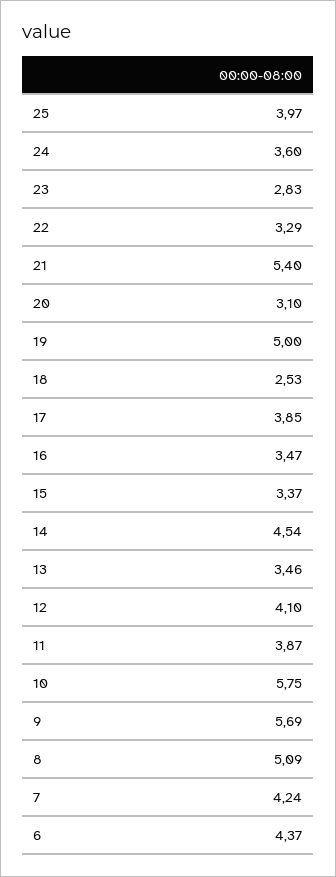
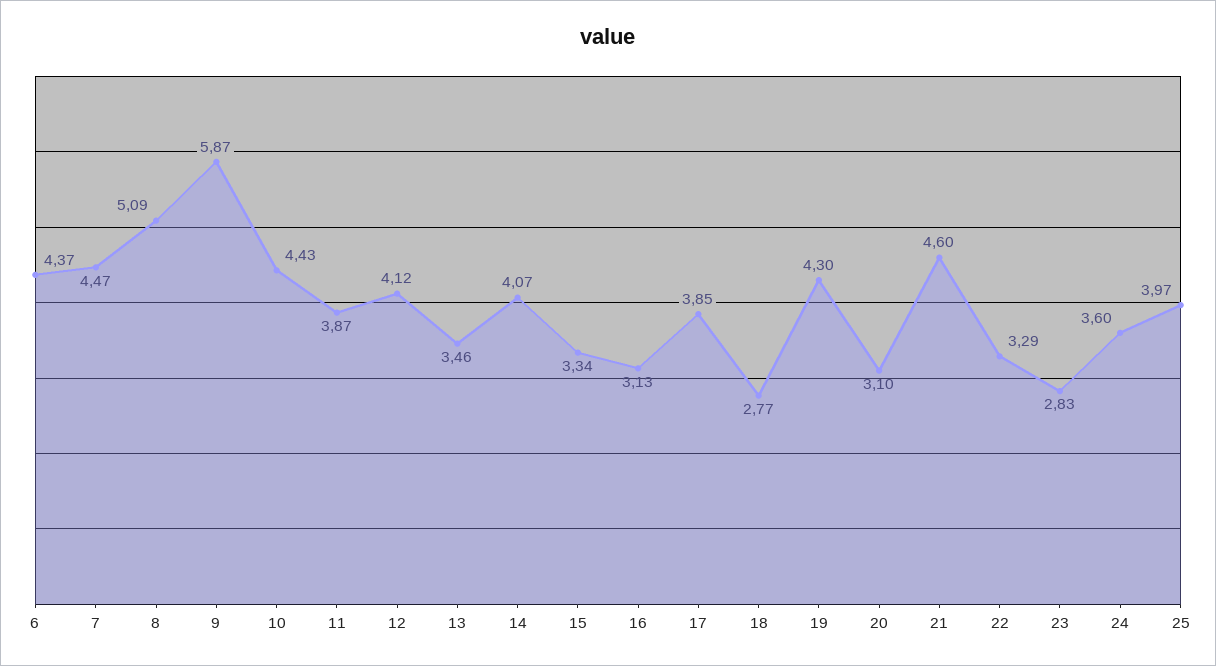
21: 5.4 -> 4.6
19: 5 -> 4.3
18: 2.53 -> 2.77
16: 3.47 -> 3.13
15: 3.37 -> 3.34
14: 4.54 -> 4.07
12: 4.1 -> 4.12
10: 5.75 -> 4.43
9: 5.69 -> 5.87
7: 4.24 -> 4.47

